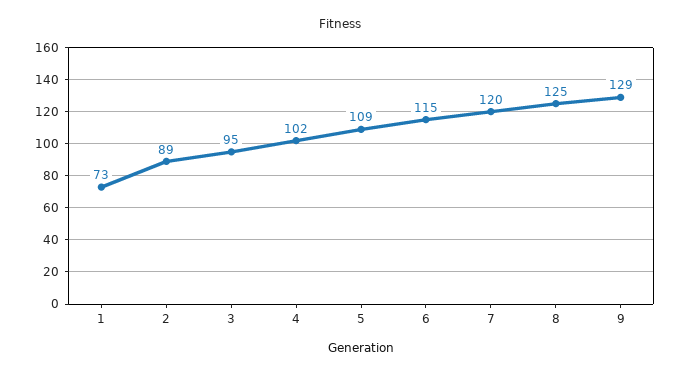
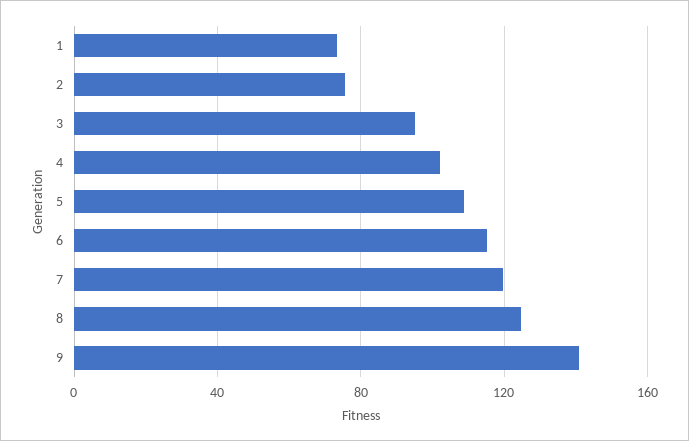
2: 89 -> 75
9: 129 -> 140

